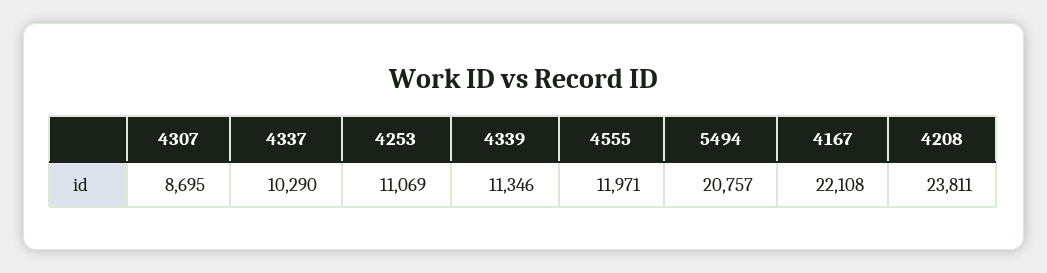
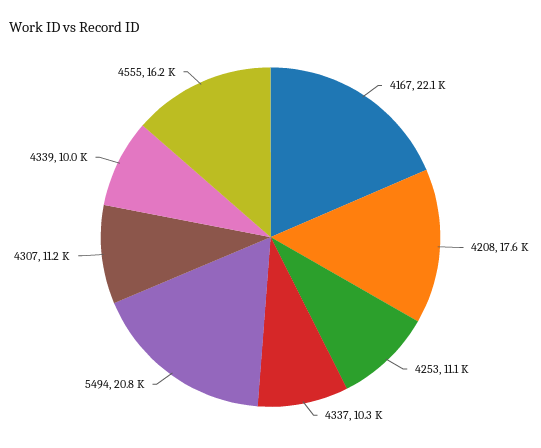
4307: 8695 -> 11200
4339: 11346 -> 10000
4555: 11971 -> 16200
4208: 23811 -> 17600

